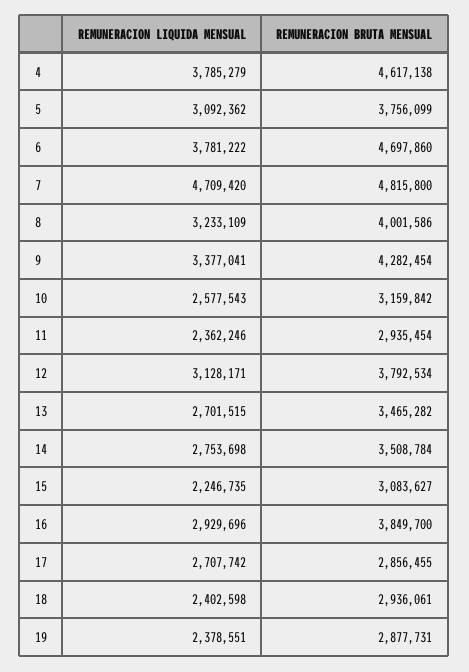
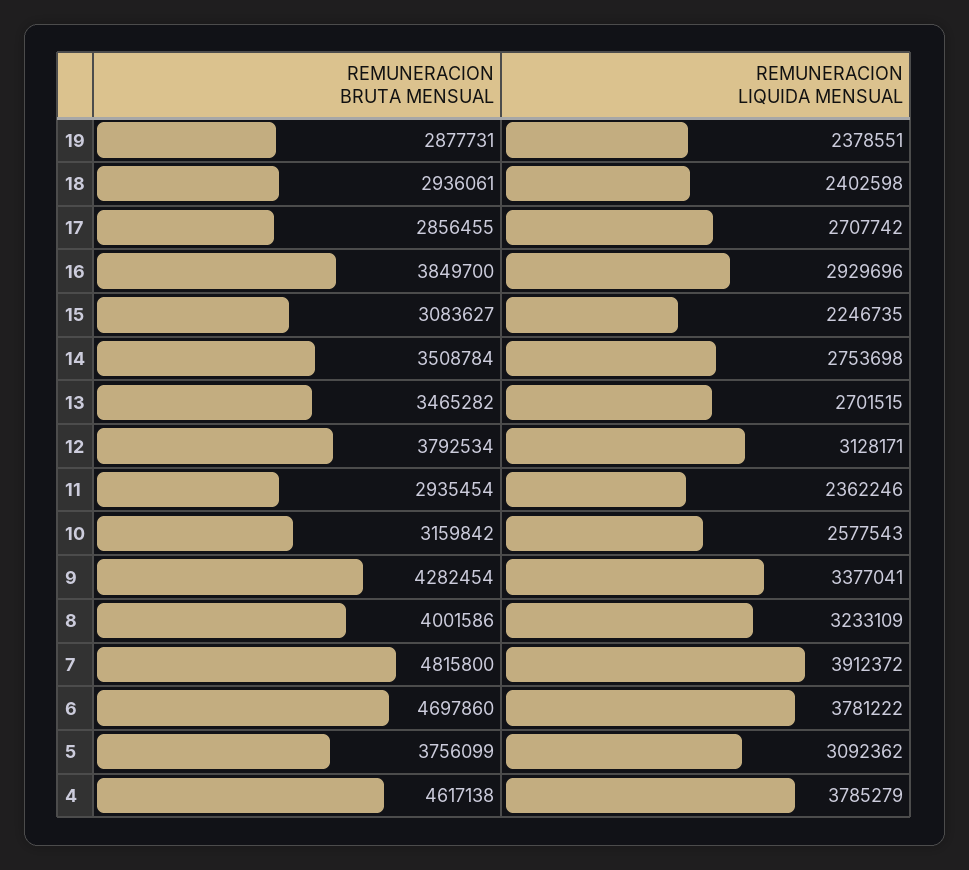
REMUNERACION LIQUIDA MENSUAL, 7: 4709420 -> 3912372

